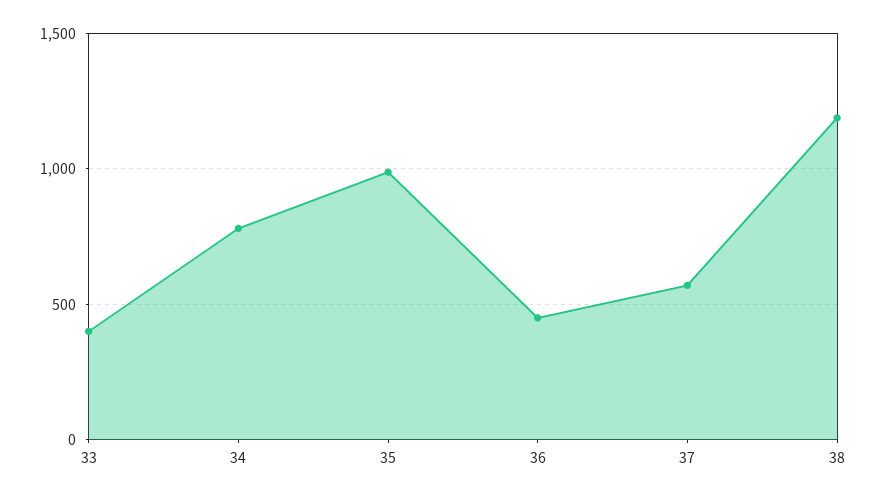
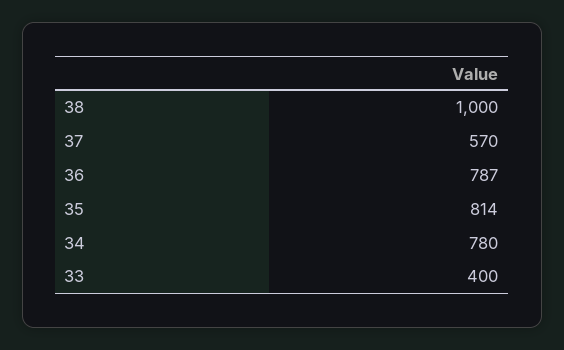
35: 1000 -> 814
36: 450 -> 787
38: 1200 -> 1000

